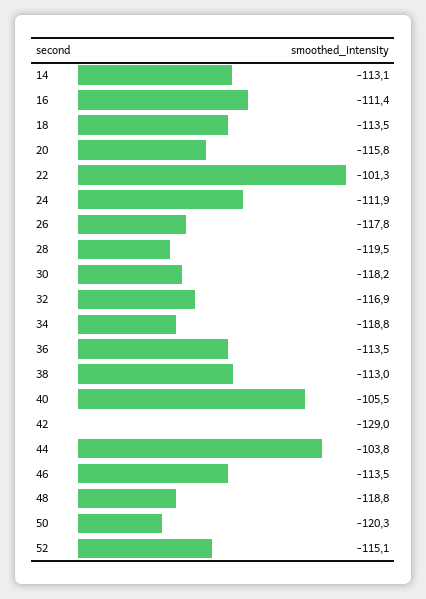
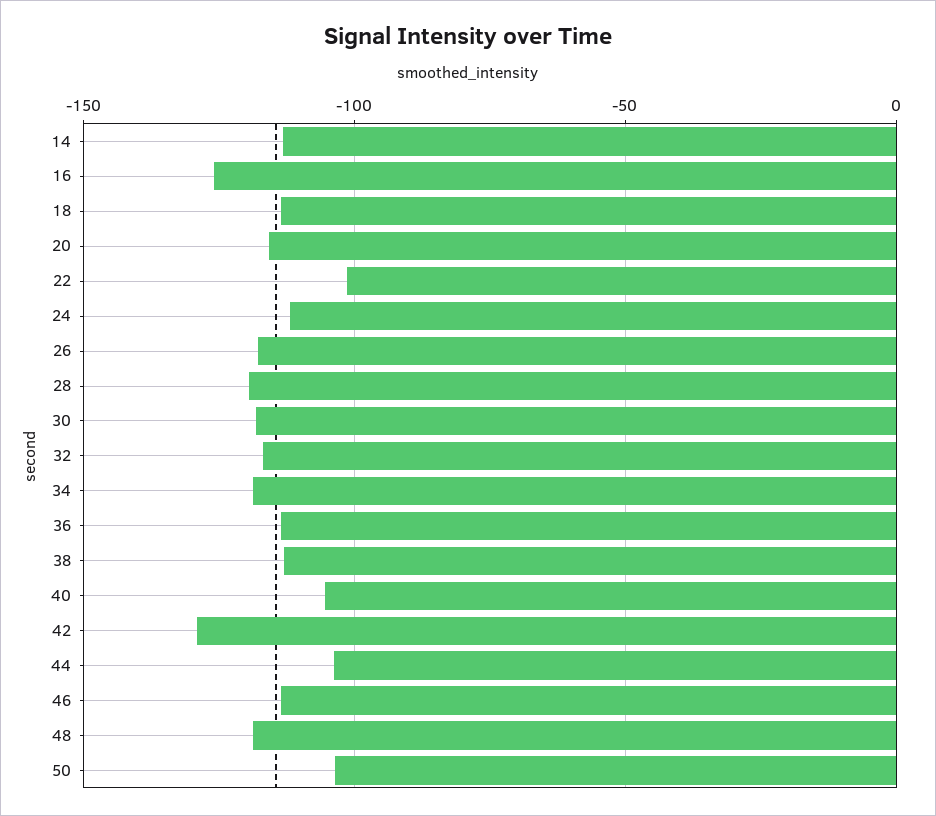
16: -111.4 -> -125
50: -120.3 -> -105
52: -115.1 -> none

